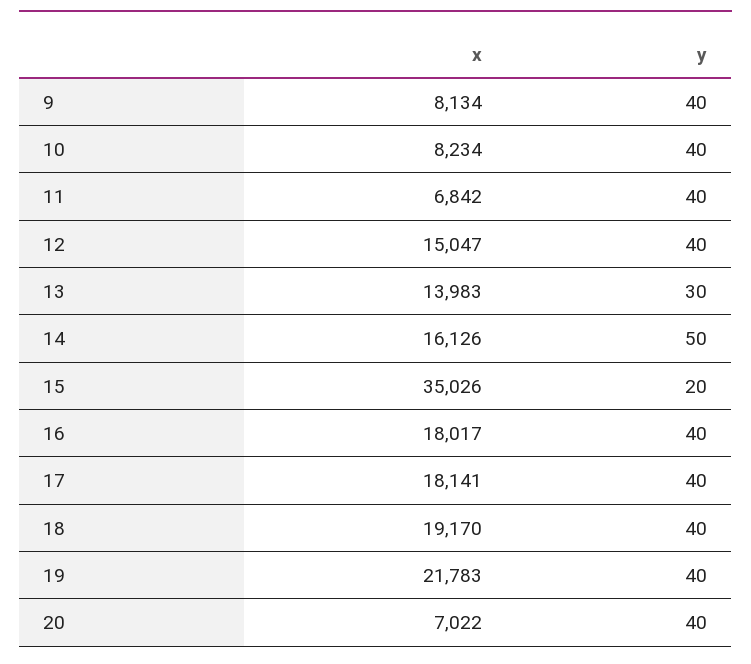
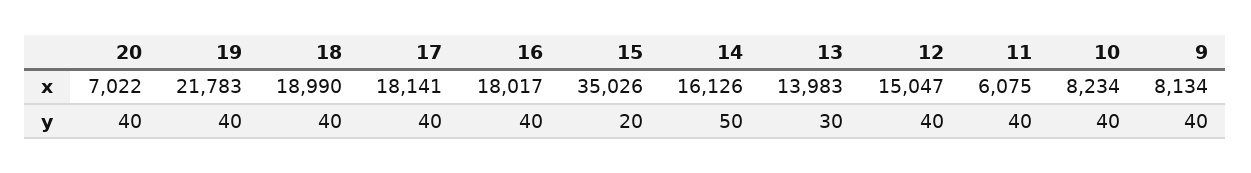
x, 11: 6842 -> 6075
x, 18: 19170 -> 18990

